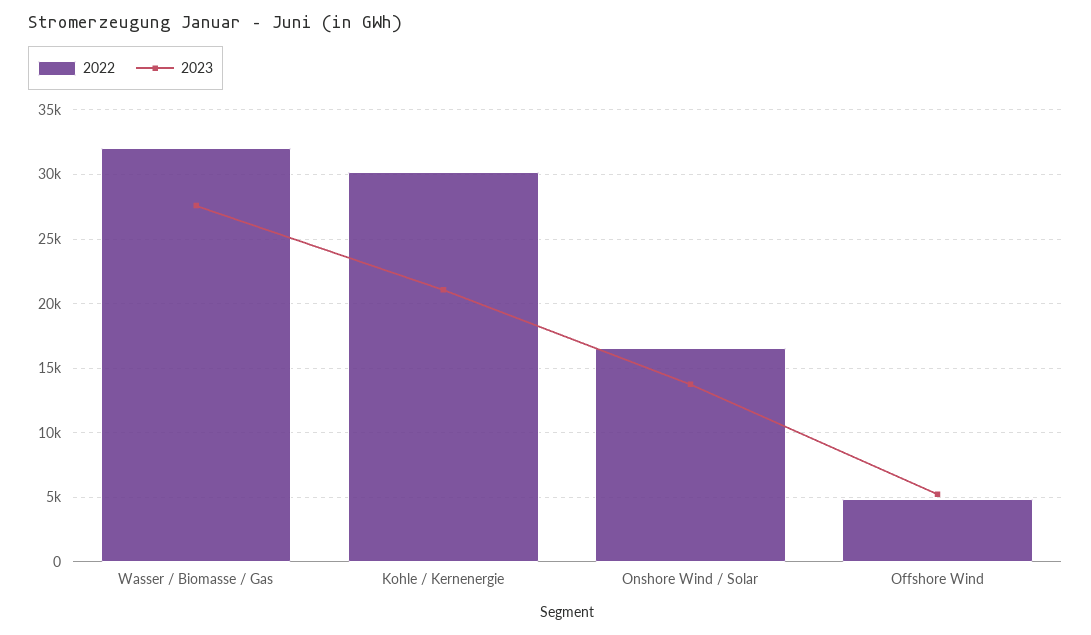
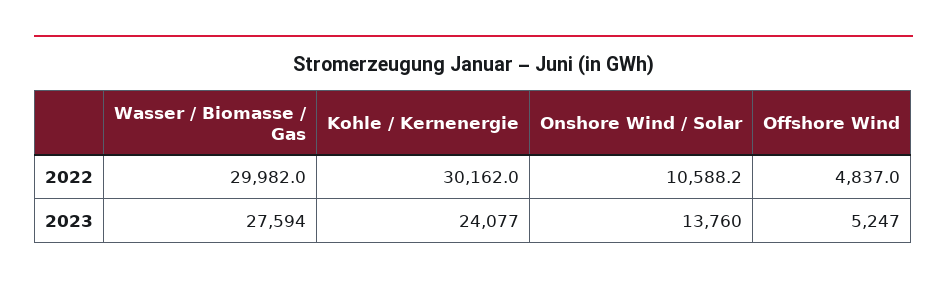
2022, Wasser / Biomasse / Gas: 32000 -> 29982
2023, Kohle / Kernenergie: 21000 -> 24077
2022, Onshore Wind / Solar: 16500 -> 10588.2

